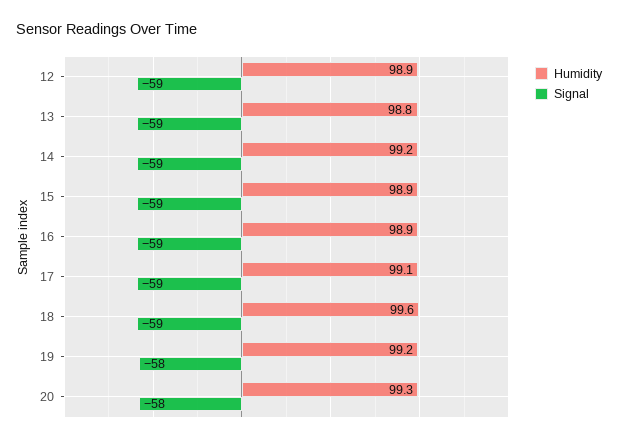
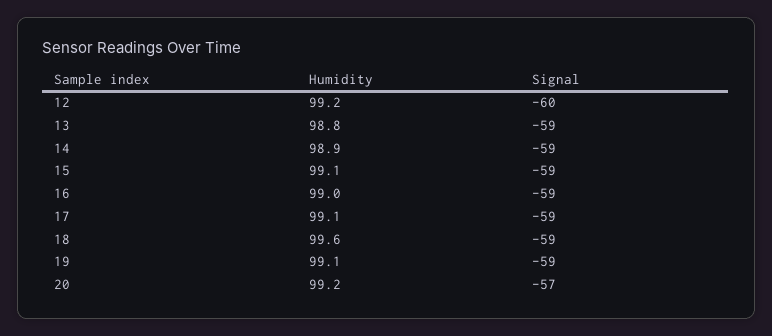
Humidity, 12: 98.9 -> 99.2
Signal, 12: -59 -> -60
Humidity, 14: 99.2 -> 98.9
Humidity, 15: 98.9 -> 99.1
Humidity, 16: 98.9 -> 99
Humidity, 19: 99.2 -> 99.1
Signal, 19: -58 -> -59
Humidity, 20: 99.3 -> 99.2
Signal, 20: -58 -> -57

